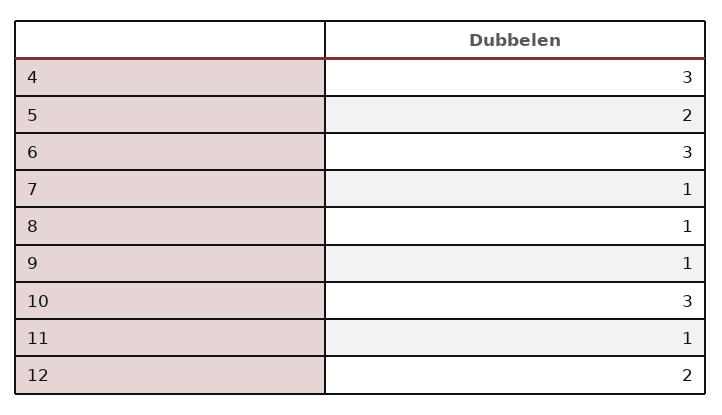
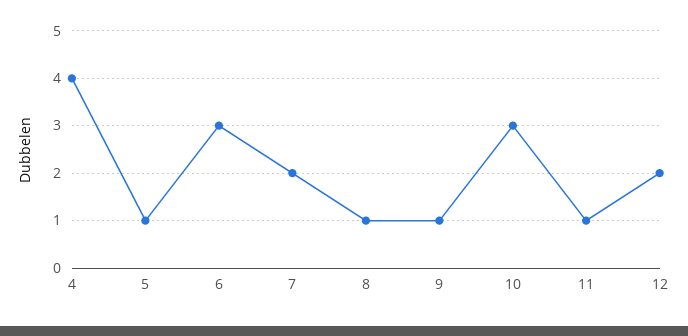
4: 3 -> 4
5: 2 -> 1
7: 1 -> 2

